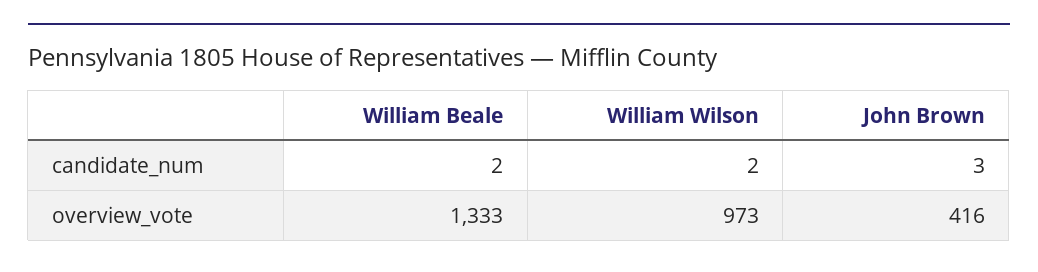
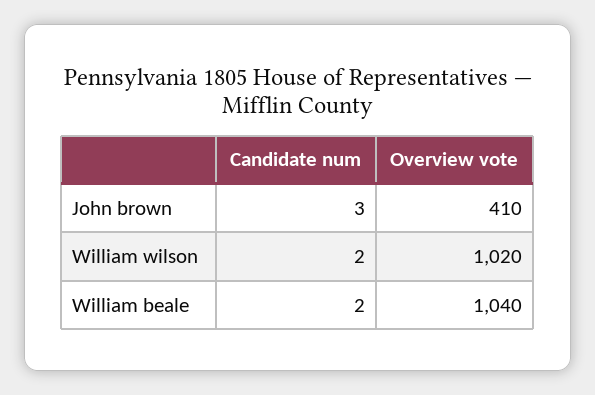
William Beale, overview_vote: 1333 -> 1040
William Wilson, overview_vote: 973 -> 1020
John Brown, overview_vote: 416 -> 410

